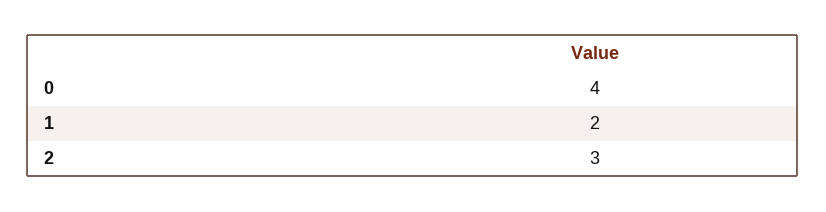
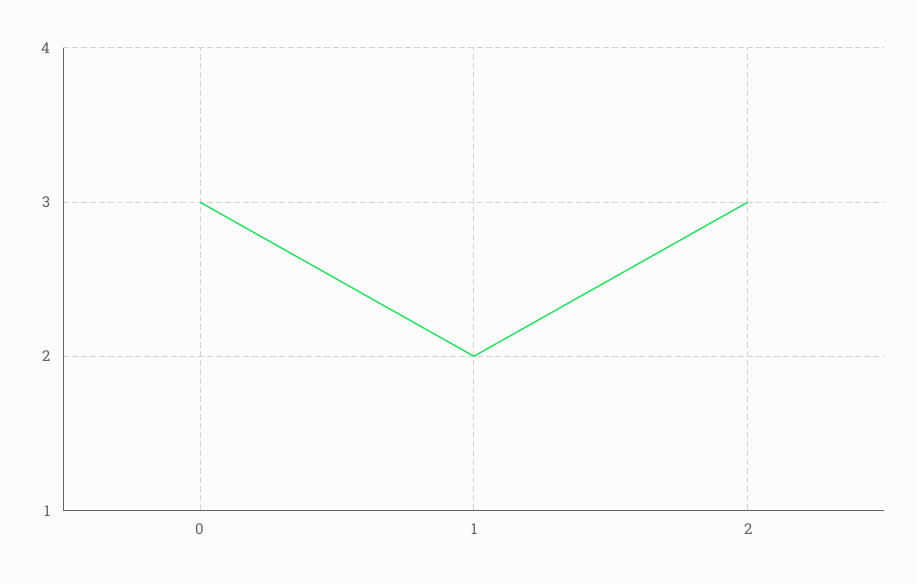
0: 4 -> 3

